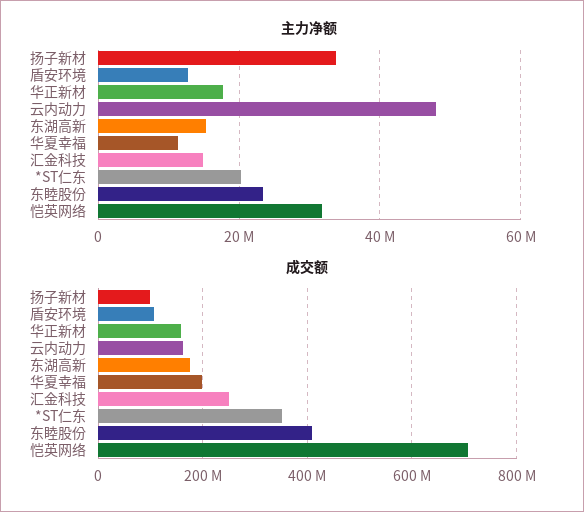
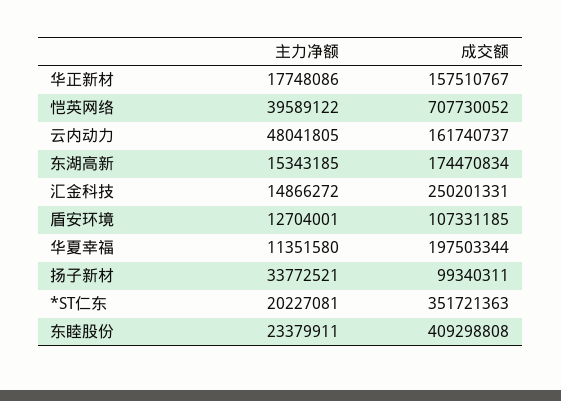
主力净额, 恺英网络: 32000000 -> 39589122

